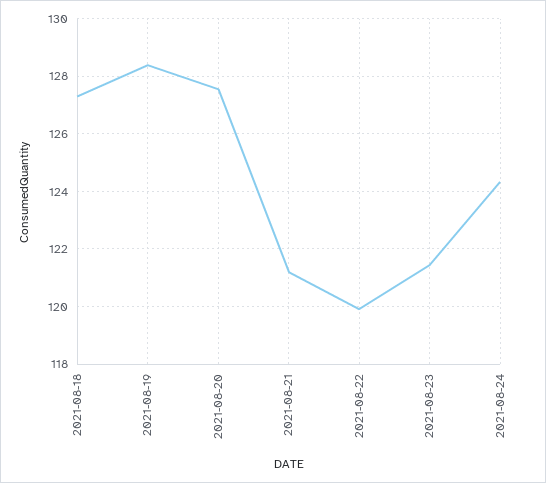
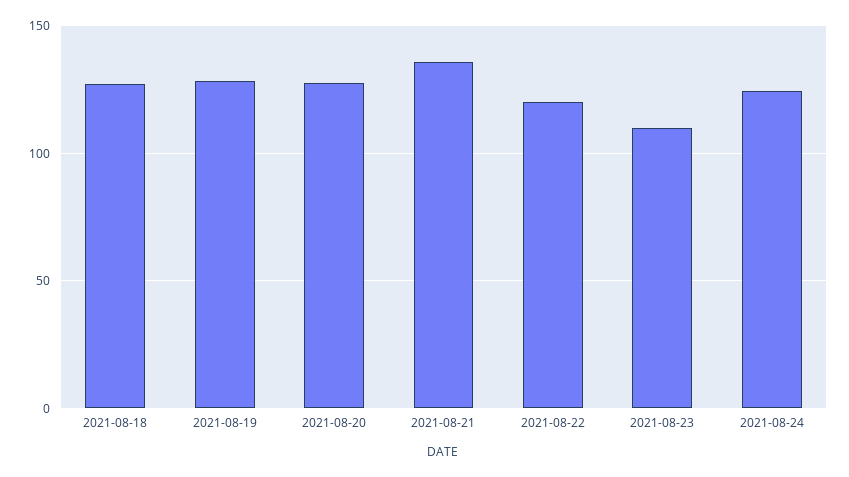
2021-08-21: 121.25 -> 135
2021-08-23: 121.5 -> 110

